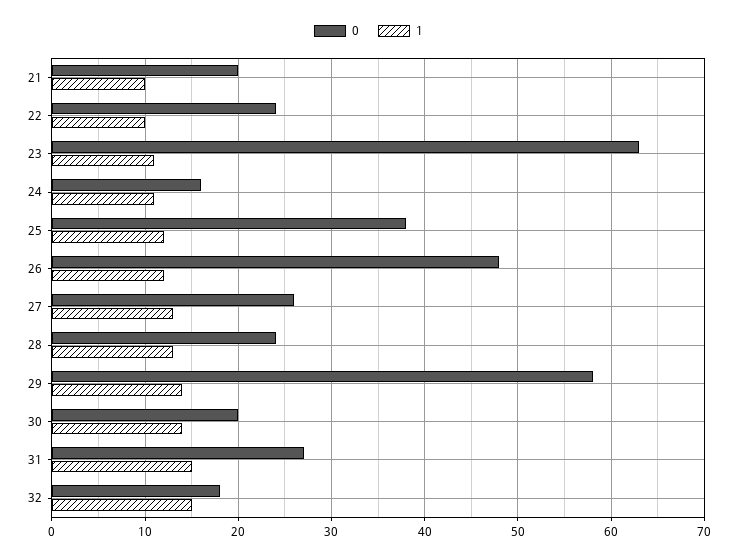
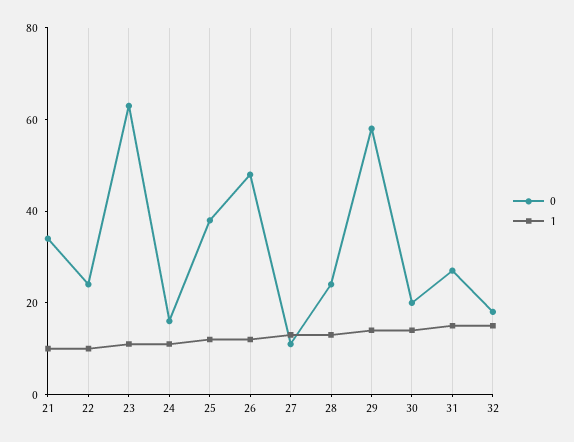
0, 21: 20 -> 35
0, 27: 26 -> 10

